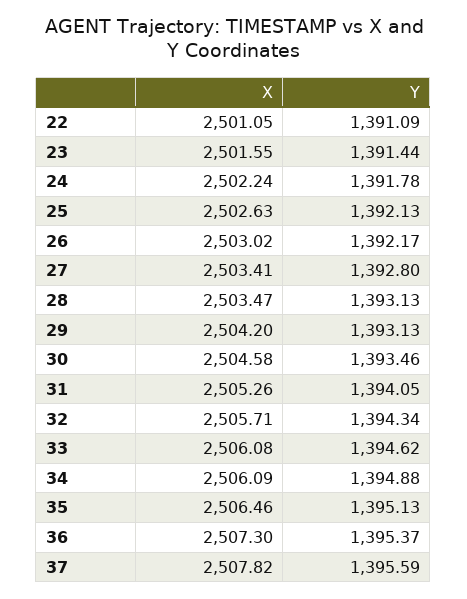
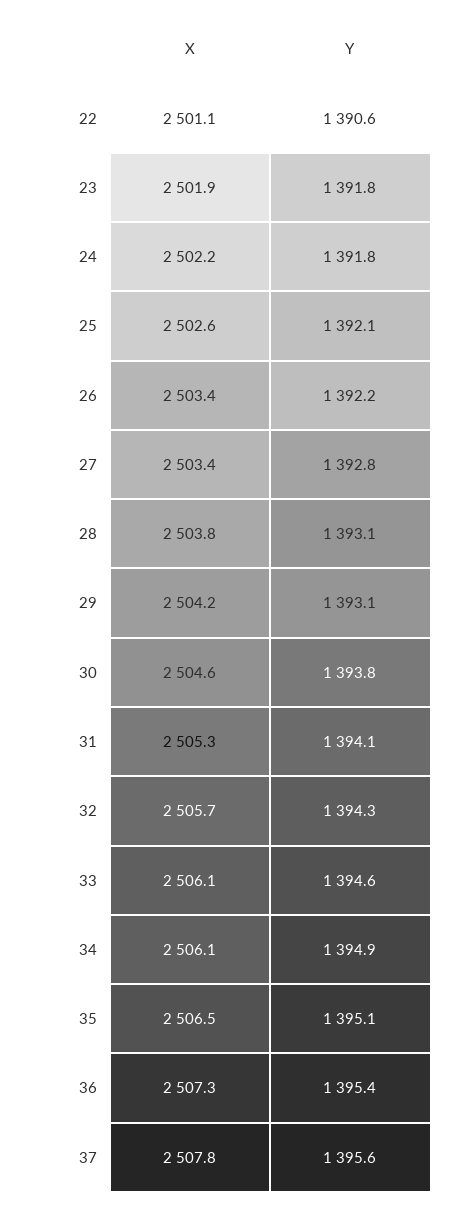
Y, 22: 1391.09 -> 1390.6
X, 23: 2501.55 -> 2501.9
Y, 23: 1391.44 -> 1391.8
X, 26: 2503.02 -> 2503.4
X, 28: 2503.47 -> 2503.8
Y, 30: 1393.46 -> 1393.8

